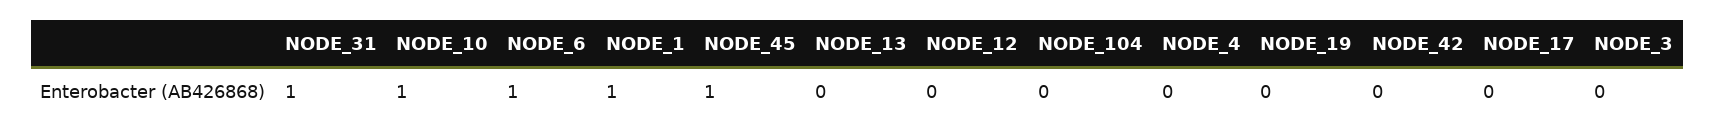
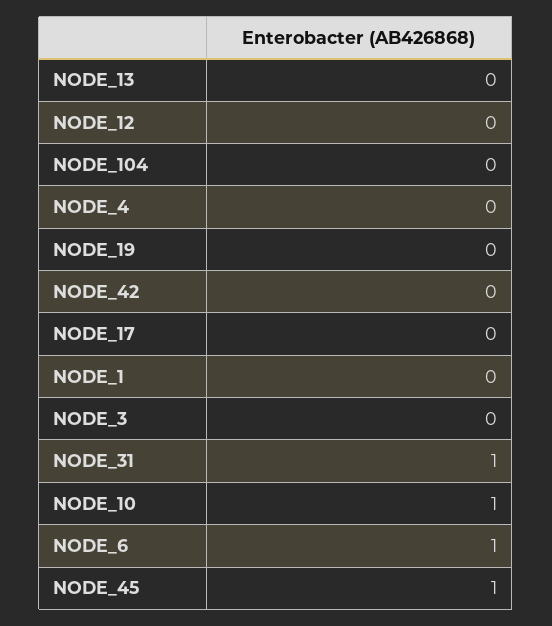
NODE_1: 1 -> 0

